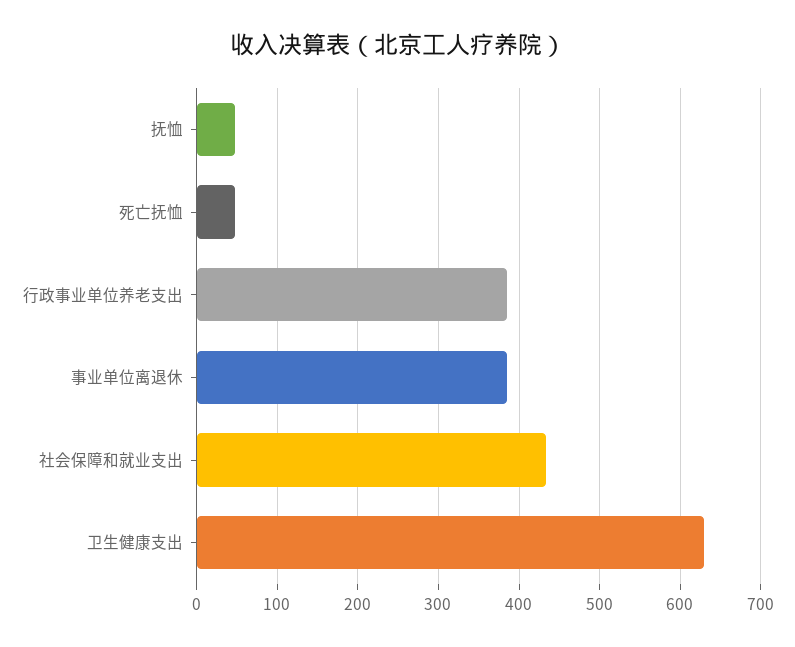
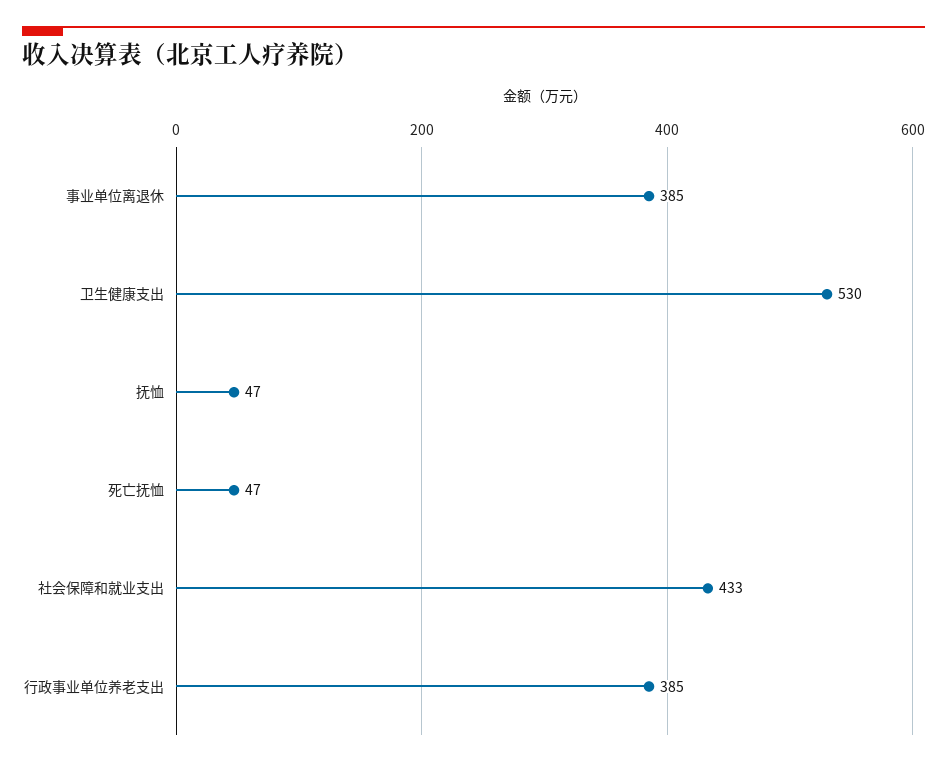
卫生健康支出: 630 -> 530

